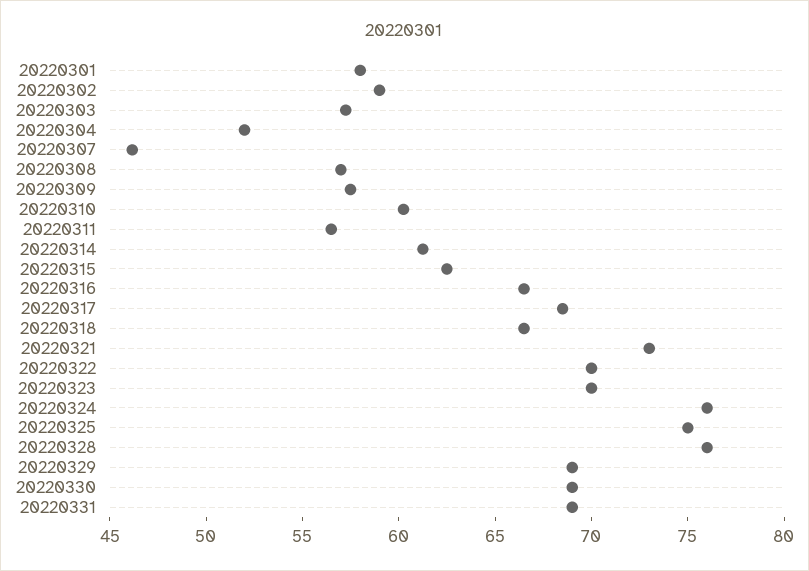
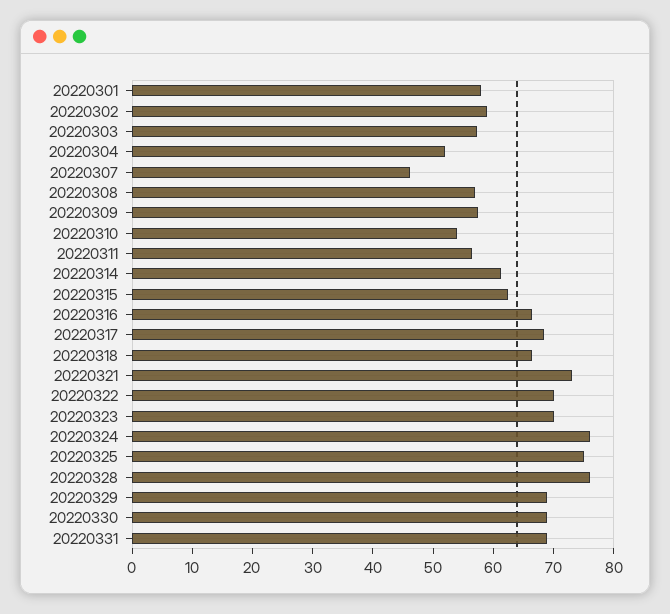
20220310: 60 -> 54

